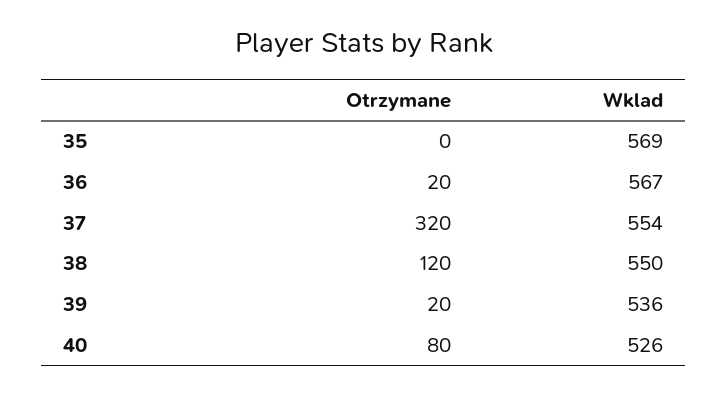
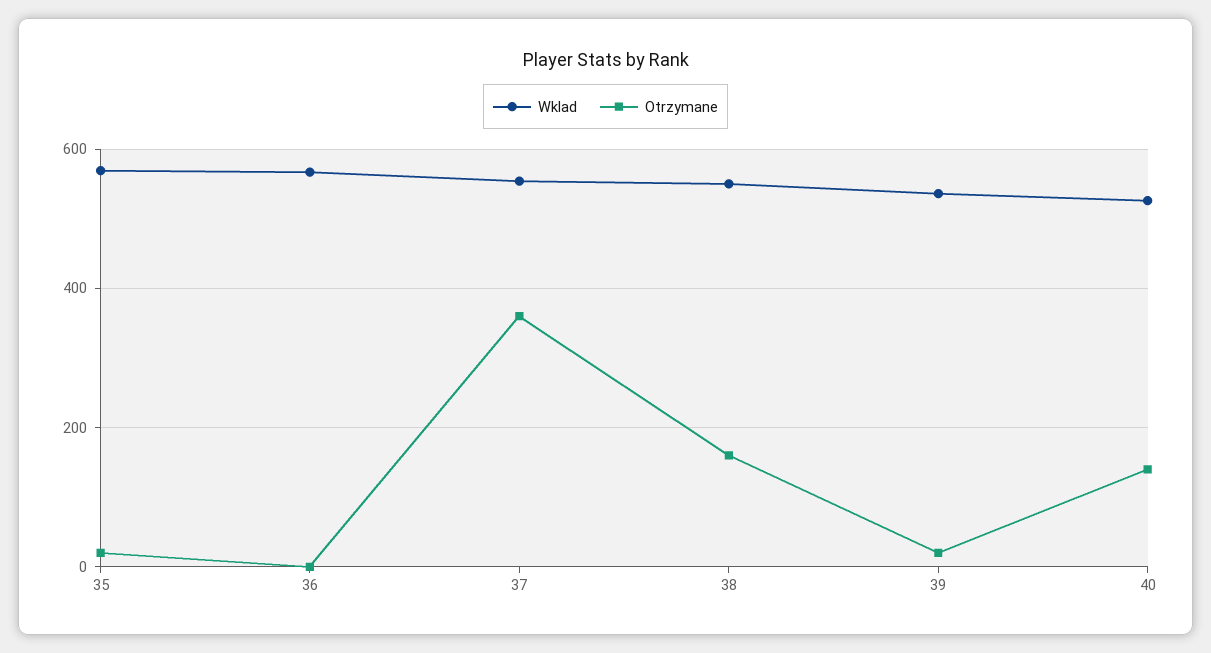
Otrzymane, 35: 0 -> 20
Otrzymane, 36: 20 -> 0
Otrzymane, 37: 320 -> 360
Otrzymane, 38: 120 -> 160
Otrzymane, 40: 80 -> 140

